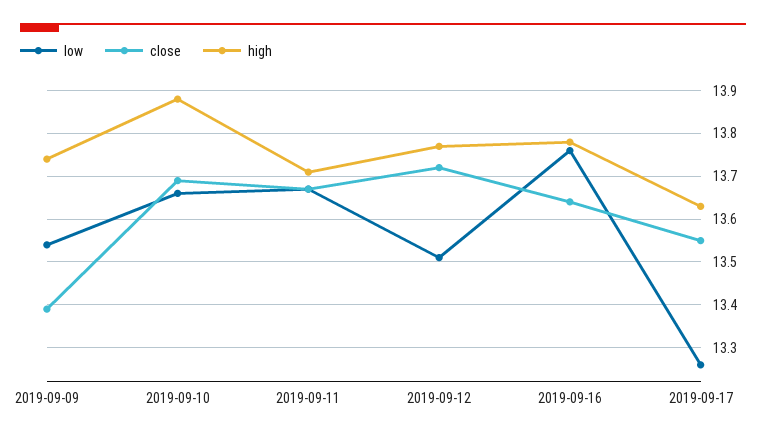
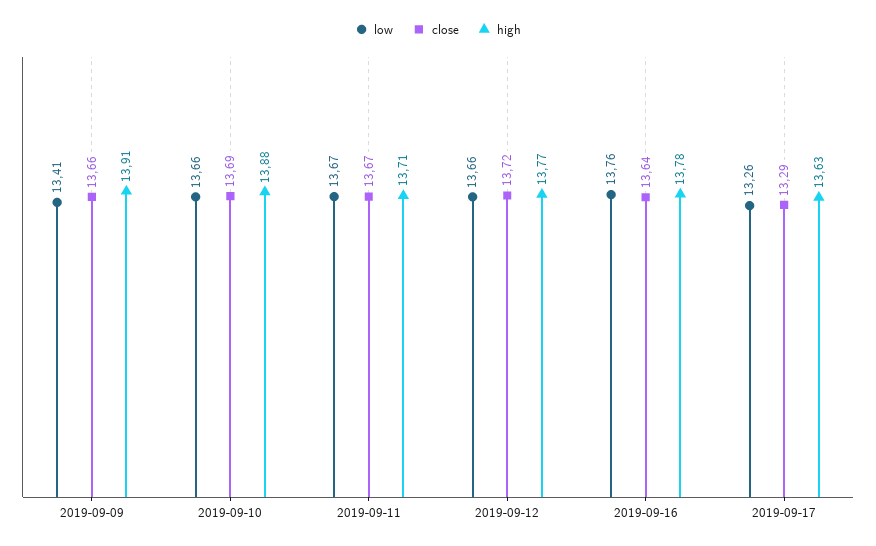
low, 2019-09-09: 13.55 -> 13.41
close, 2019-09-09: 13.4 -> 13.66
high, 2019-09-09: 13.75 -> 13.91
low, 2019-09-12: 13.5 -> 13.66
close, 2019-09-17: 13.55 -> 13.29

